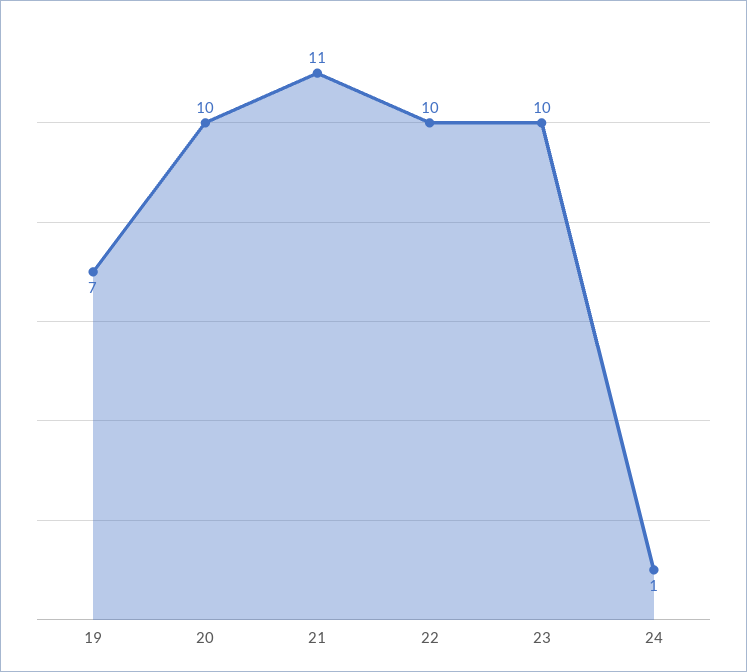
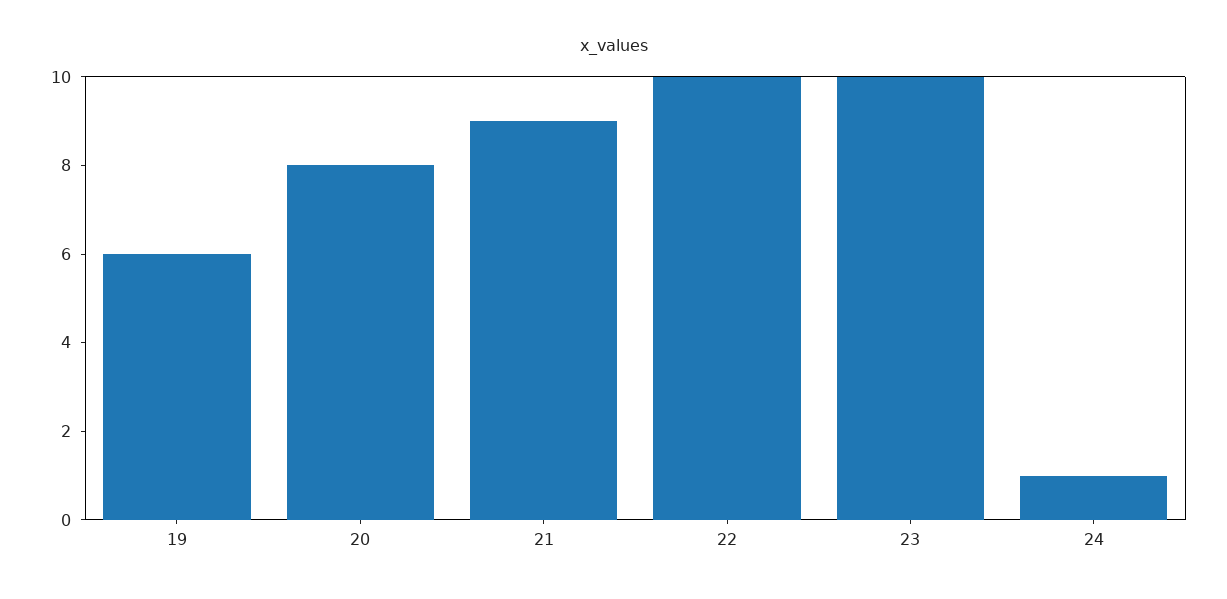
19: 7 -> 6
20: 10 -> 8
21: 11 -> 9

